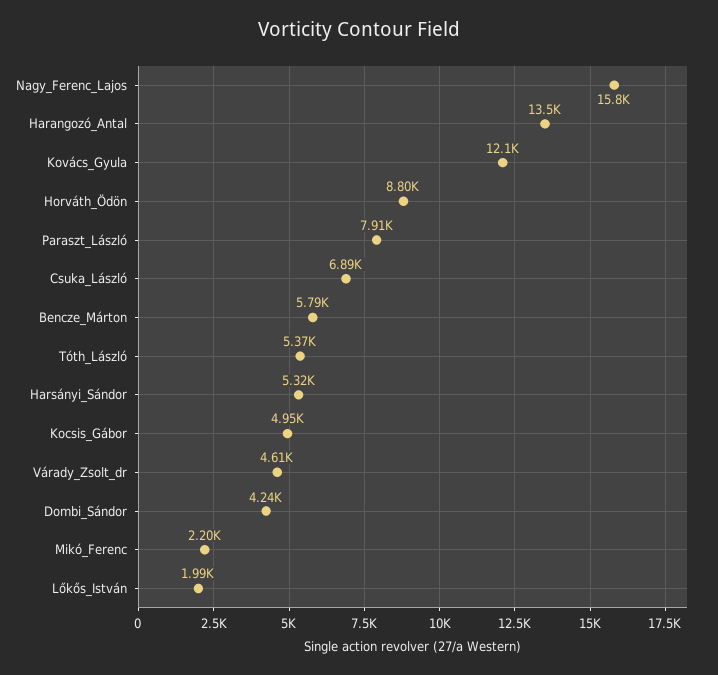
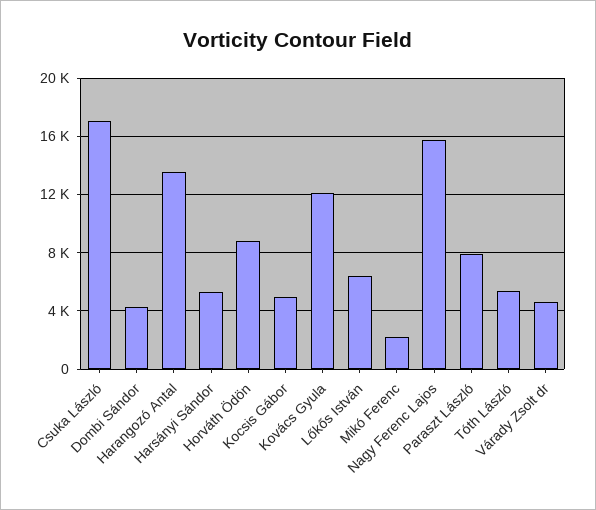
Csuka_László: 6890 -> 17000
Bencze_Márton: 5790 -> none
Lőkős_István: 1990 -> 6500

